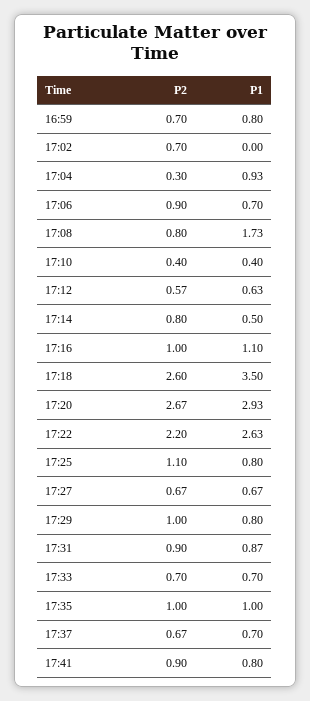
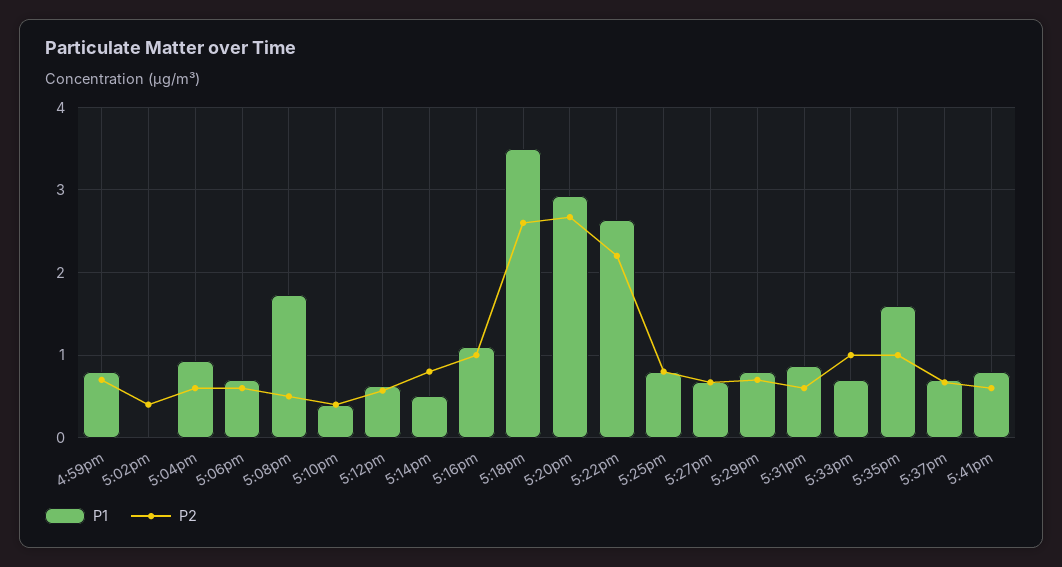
P2, 17:02: 0.7 -> 0.4
P2, 17:04: 0.3 -> 0.6
P2, 17:06: 0.9 -> 0.6
P2, 17:08: 0.8 -> 0.5
P2, 17:25: 1.1 -> 0.8
P2, 17:29: 1 -> 0.7
P2, 17:31: 0.9 -> 0.6
P2, 17:33: 0.7 -> 1
P1, 17:35: 1 -> 1.6
P2, 17:41: 0.9 -> 0.6

